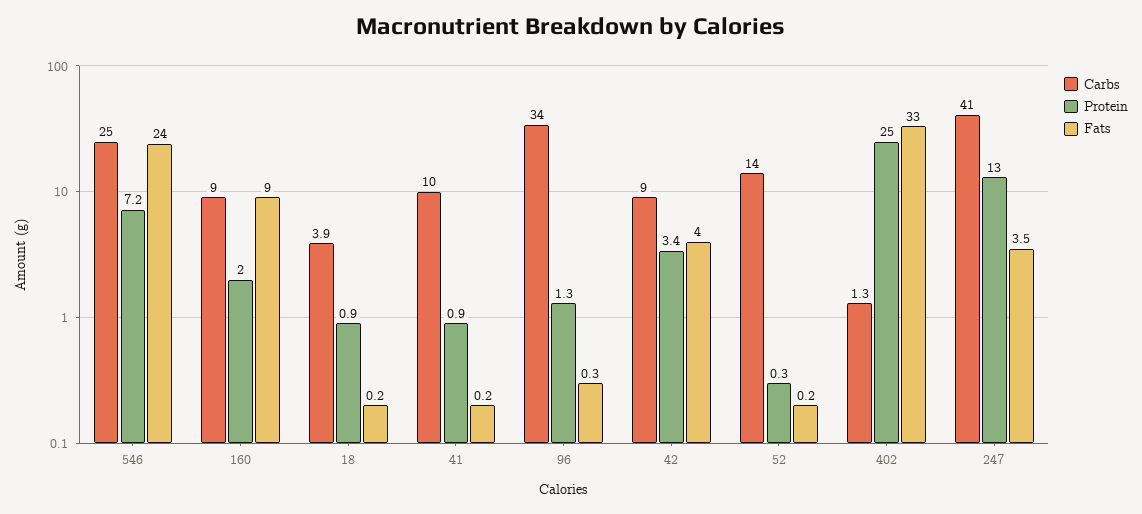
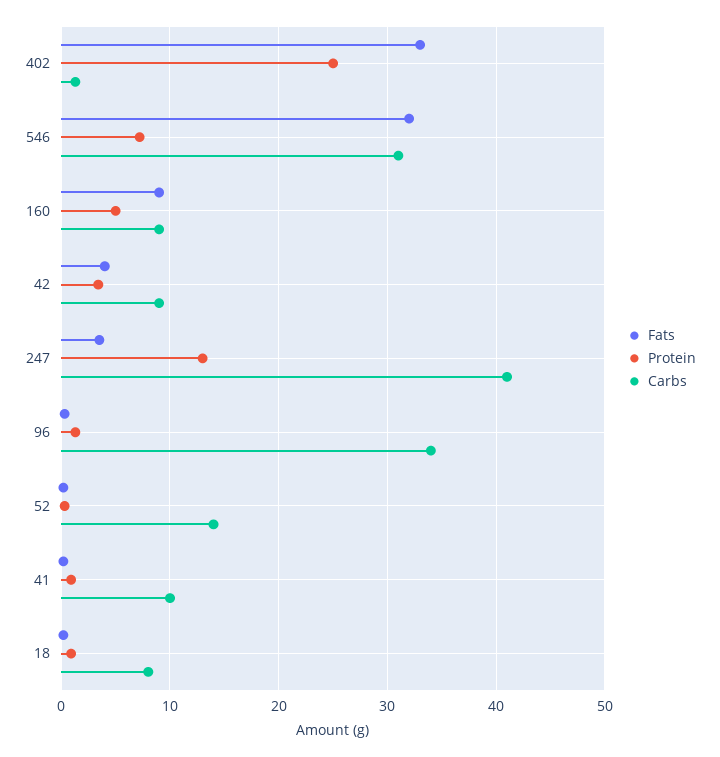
Carbs, 546: 25 -> 31
Fats, 546: 24 -> 32
Protein, 160: 2 -> 5
Carbs, 18: 3.9 -> 8

